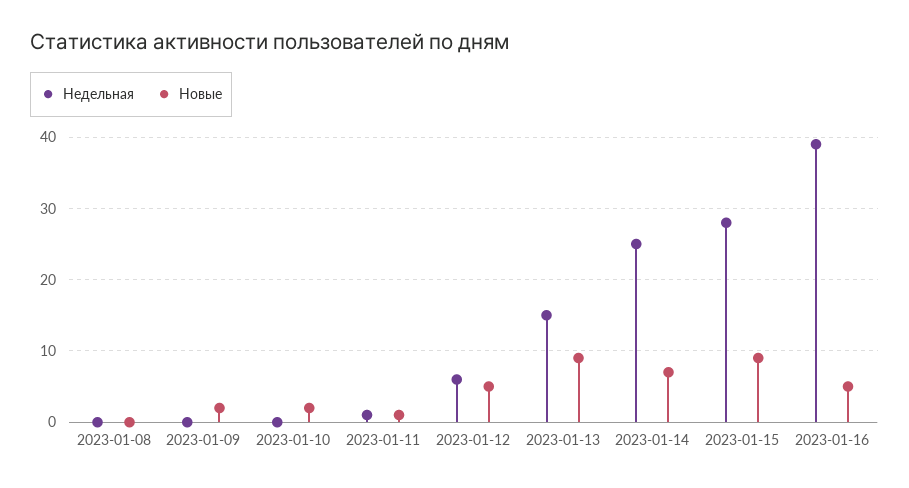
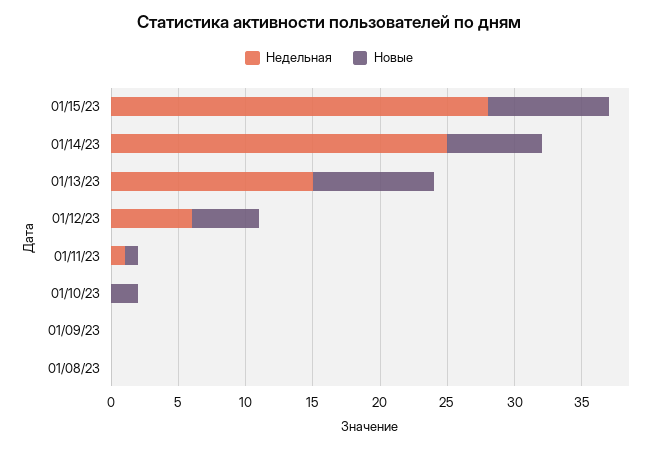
Новые, 2023-01-09: 2 -> 0
Недельная, 2023-01-16: 39 -> none
Новые, 2023-01-16: 5 -> none

